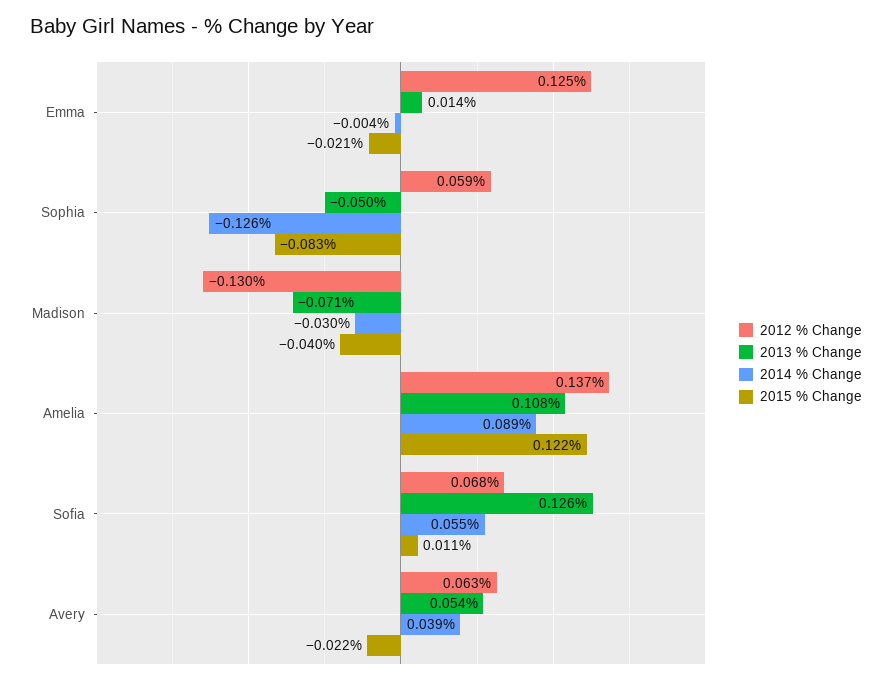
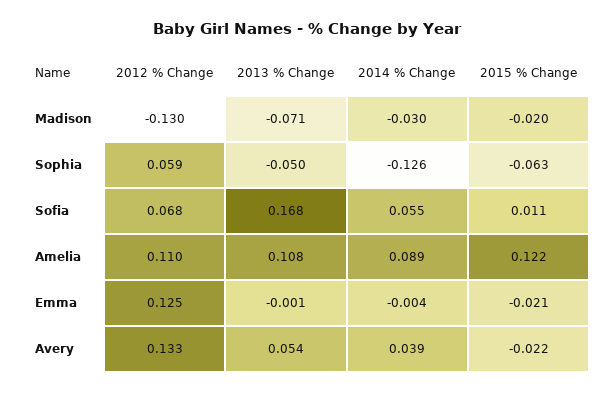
2013 % Change, Emma: 0.014 -> -0.001
2015 % Change, Sophia: -0.083 -> -0.063
2015 % Change, Madison: -0.04 -> -0.02
2012 % Change, Amelia: 0.137 -> 0.11
2013 % Change, Sofia: 0.126 -> 0.168
2012 % Change, Avery: 0.063 -> 0.133

